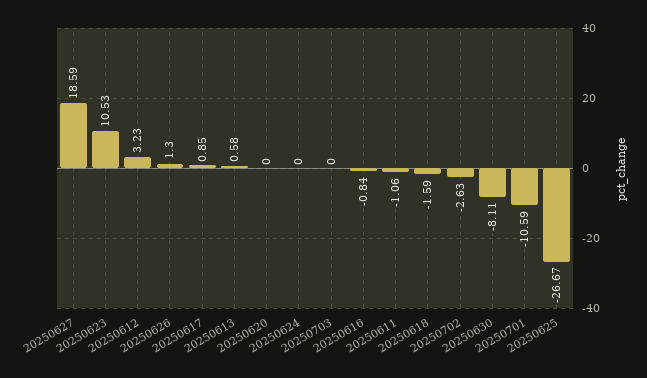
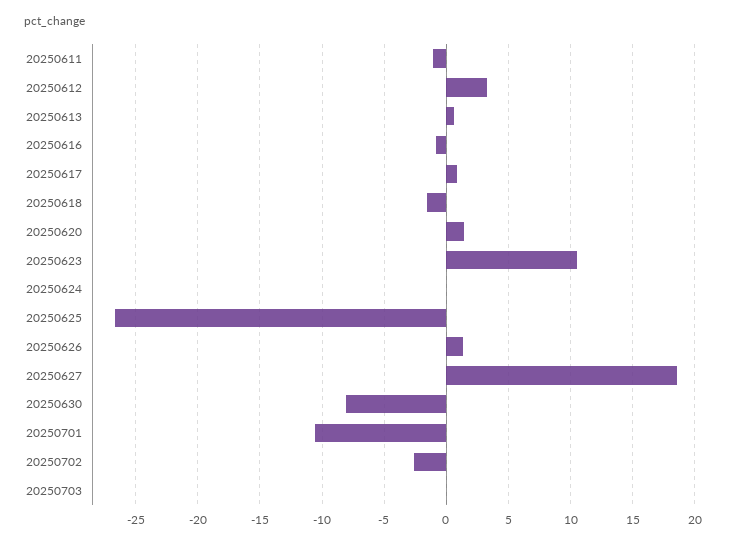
20250620: 0 -> 1.5

